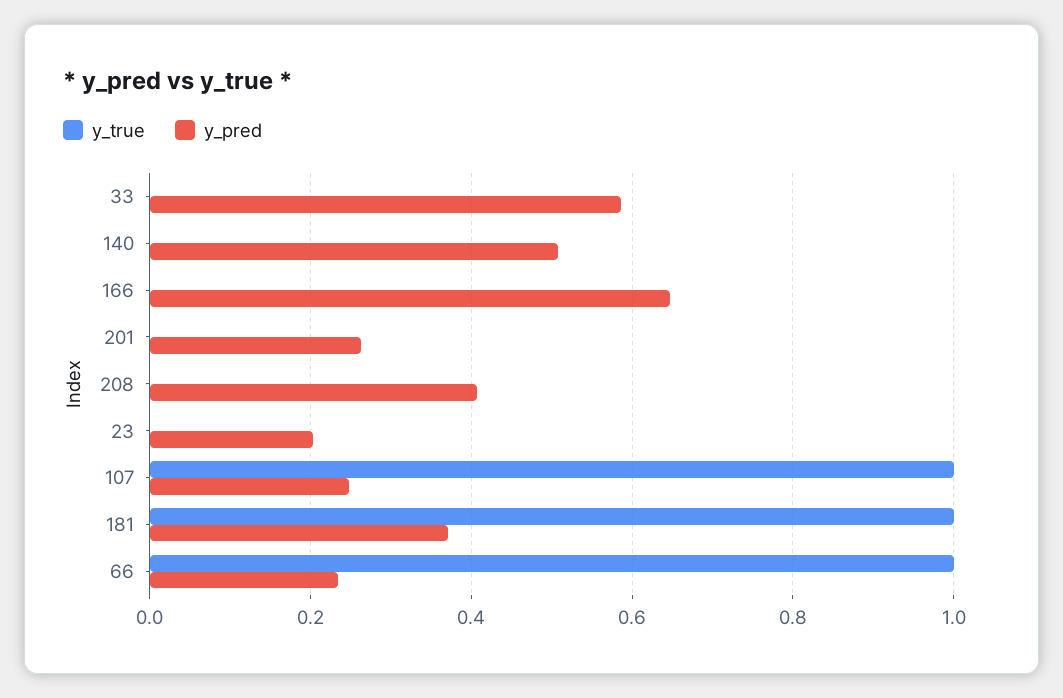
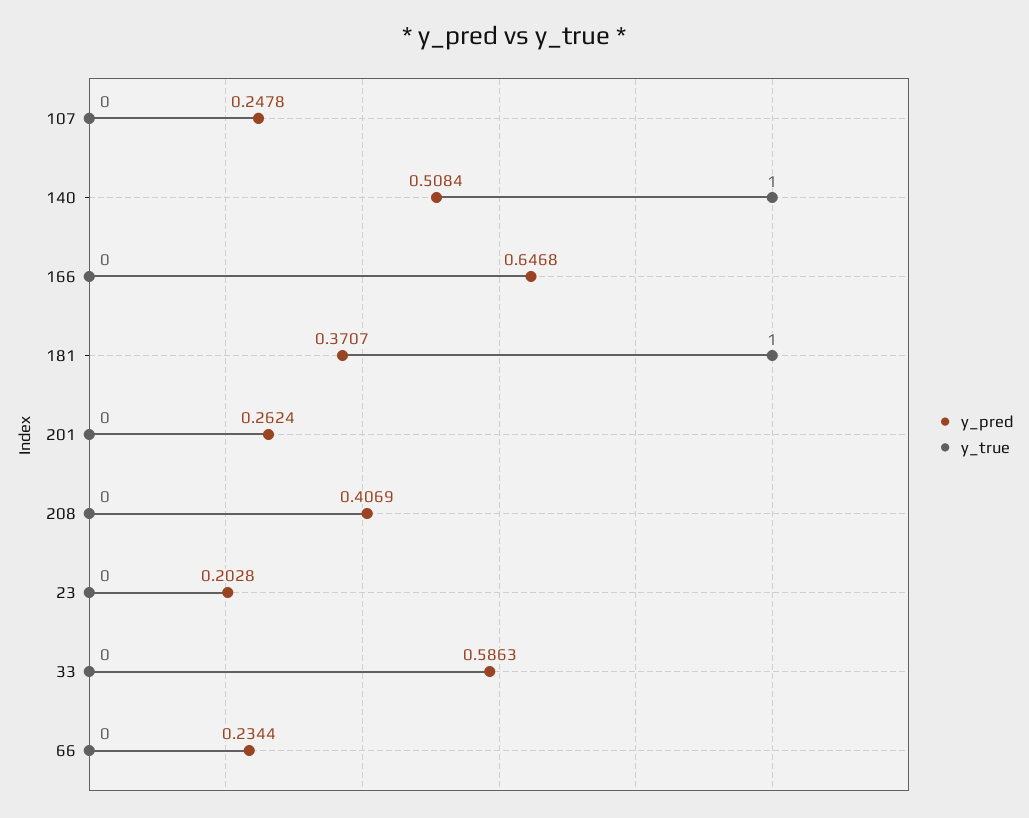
y_true, 140: 0 -> 1
y_true, 107: 1 -> 0
y_true, 66: 1 -> 0

